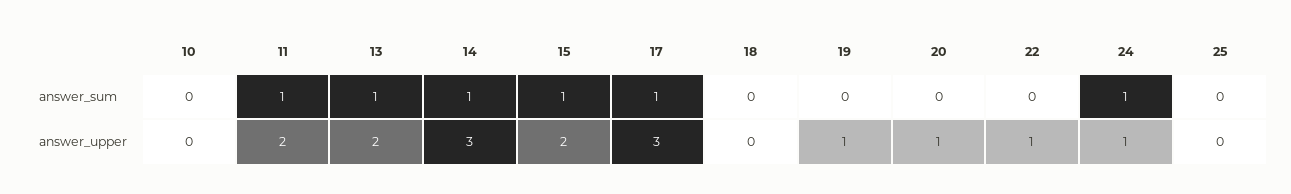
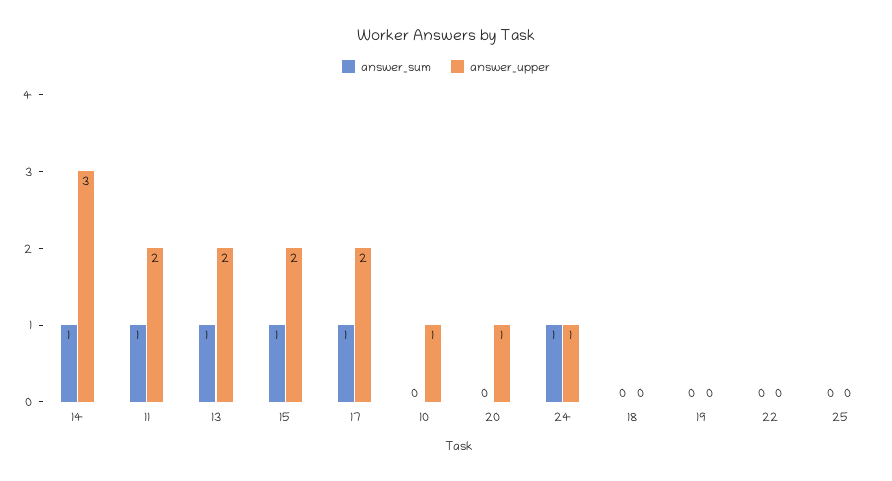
answer_upper, 10: 0 -> 1
answer_upper, 17: 3 -> 2
answer_upper, 19: 1 -> 0
answer_upper, 22: 1 -> 0

